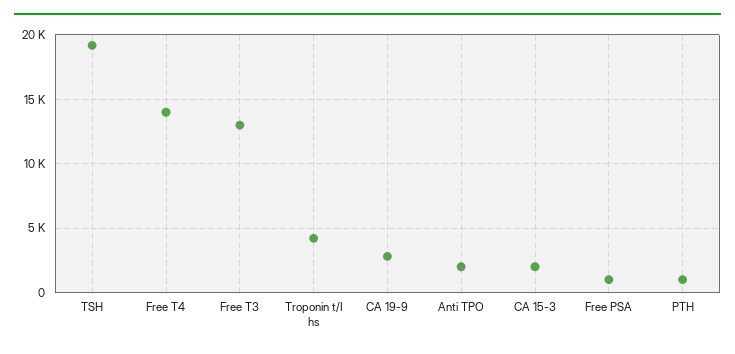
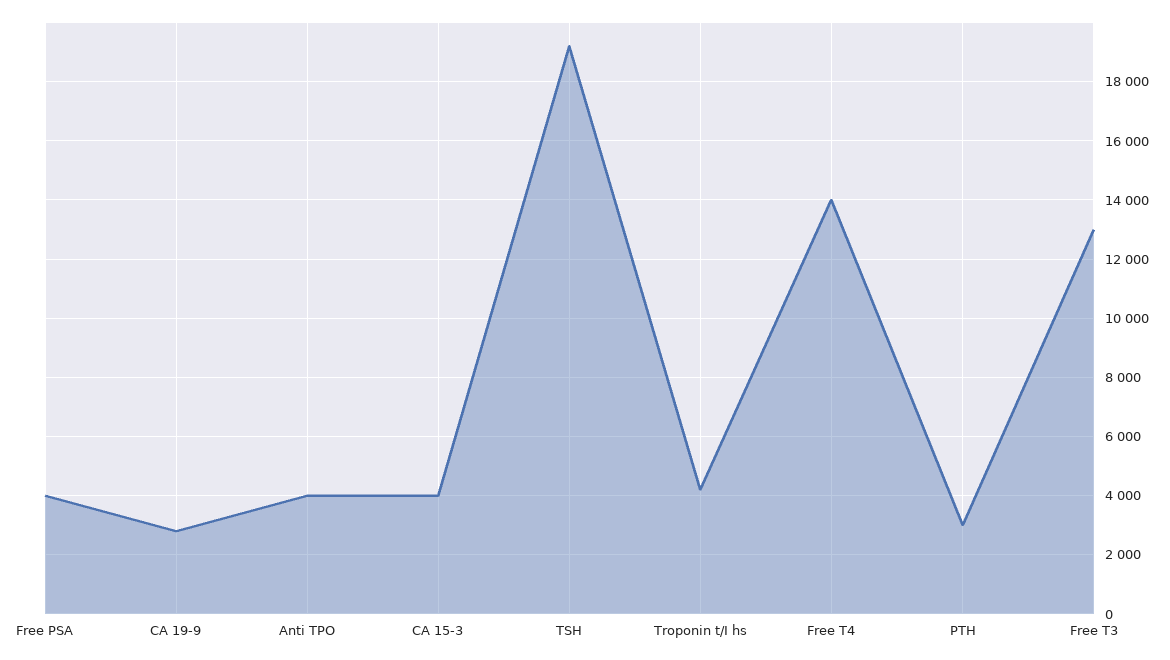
Anti TPO: 2000 -> 4000
CA 15-3: 2000 -> 4000
Free PSA: 1000 -> 4000
PTH: 1000 -> 3000

